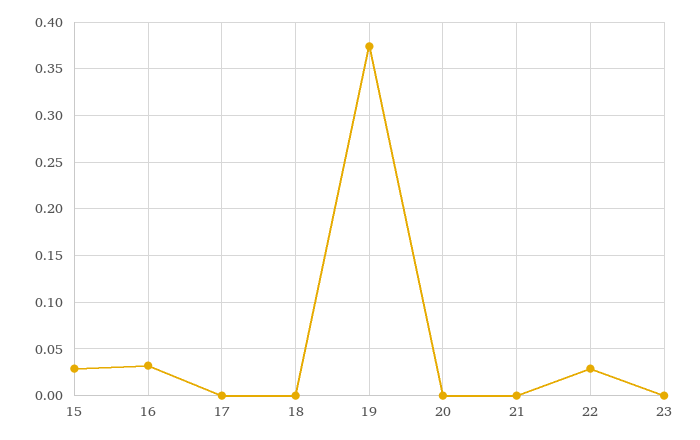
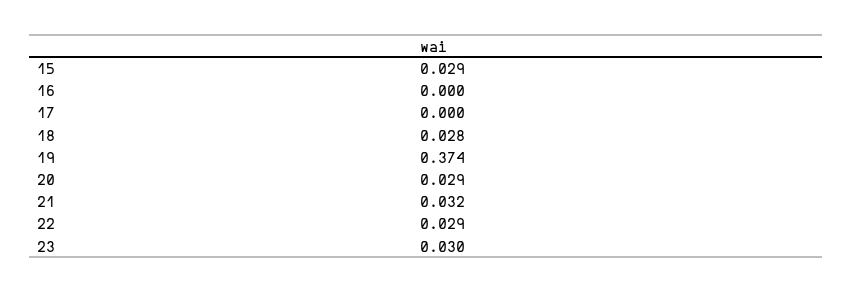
16: 0.03 -> 0
18: 0 -> 0.028
20: 0 -> 0.029
21: 0 -> 0.032
23: 0 -> 0.03

